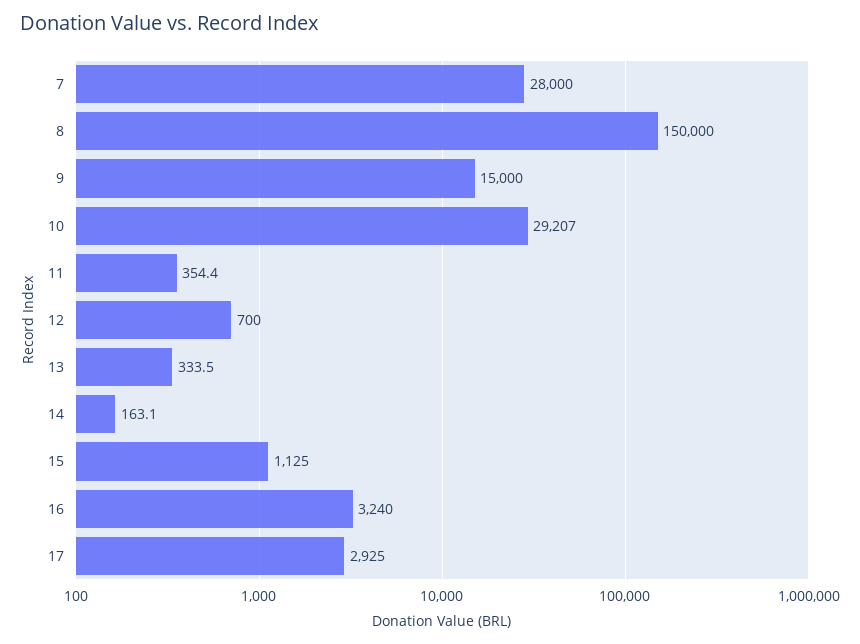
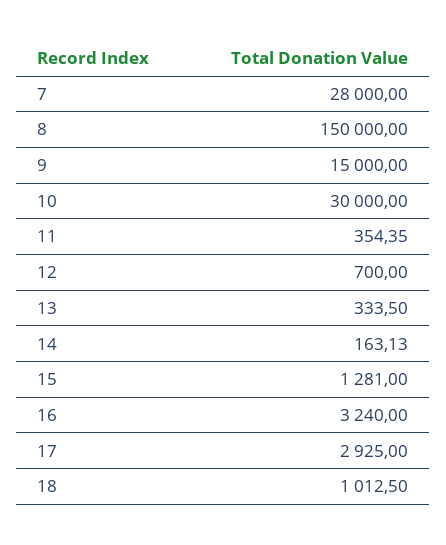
10: 29207 -> 30000
15: 1125 -> 1281
18: none -> 1012.5

